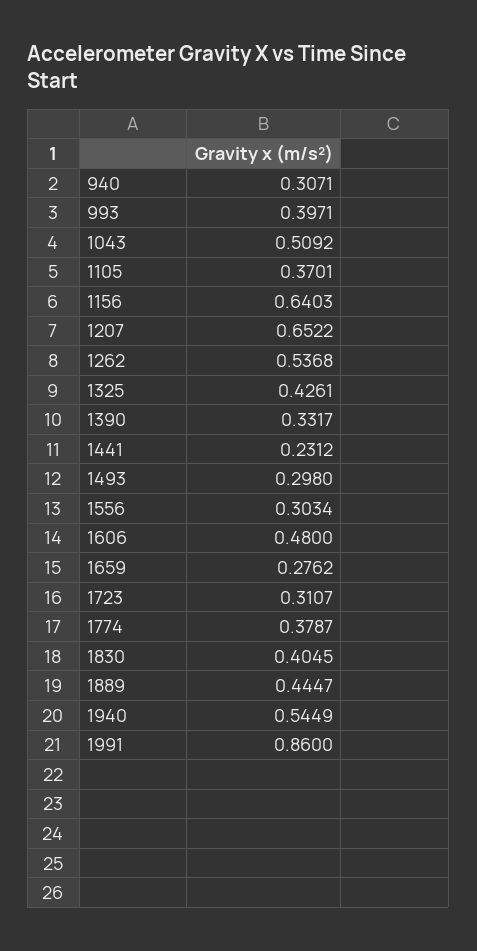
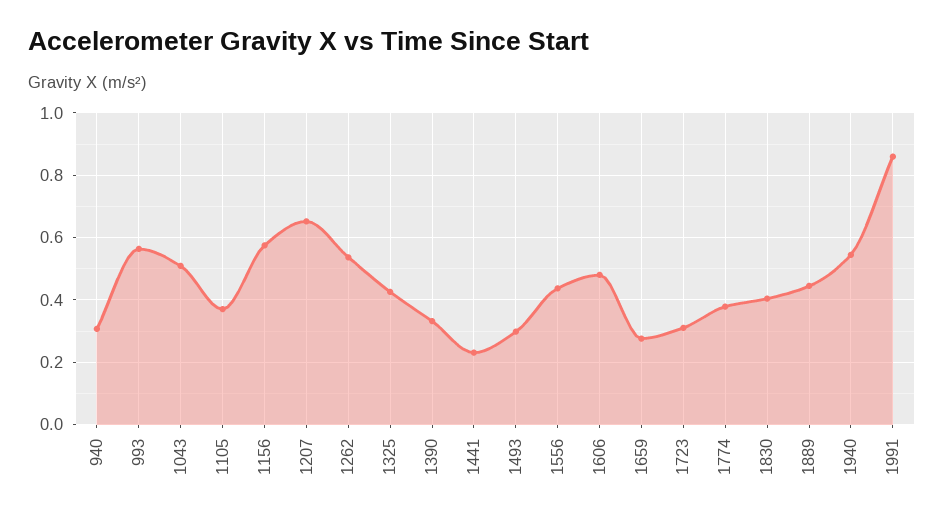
993: 0.3971 -> 0.56
1156: 0.6403 -> 0.58
1556: 0.3034 -> 0.44

